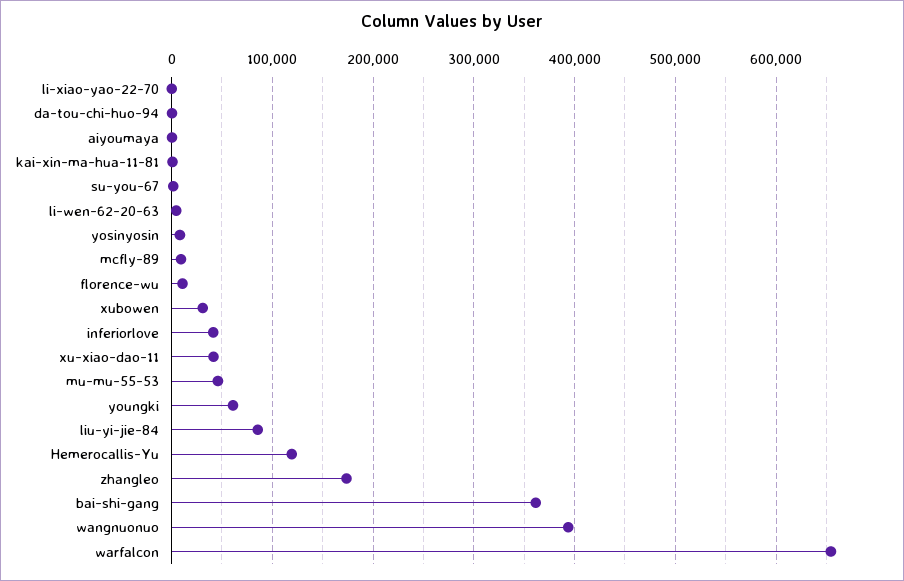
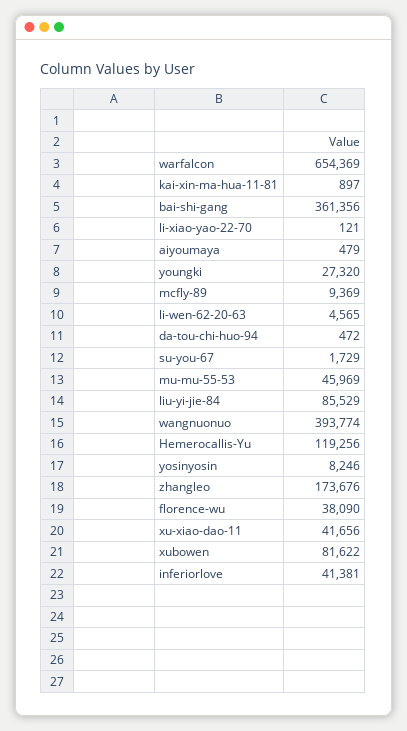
florence-wu: 10000 -> 38090
xubowen: 30000 -> 81622
youngki: 60000 -> 27320

